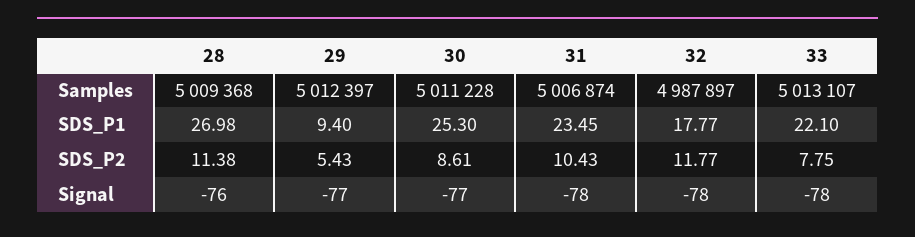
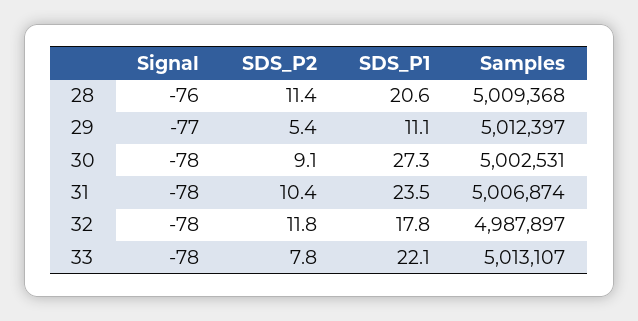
30, Samples: 5011228 -> 5002531
28, SDS_P1: 26.98 -> 20.6
29, SDS_P1: 9.4 -> 11.1
30, SDS_P1: 25.3 -> 27.3
30, SDS_P2: 8.61 -> 9.1
30, Signal: -77 -> -78

